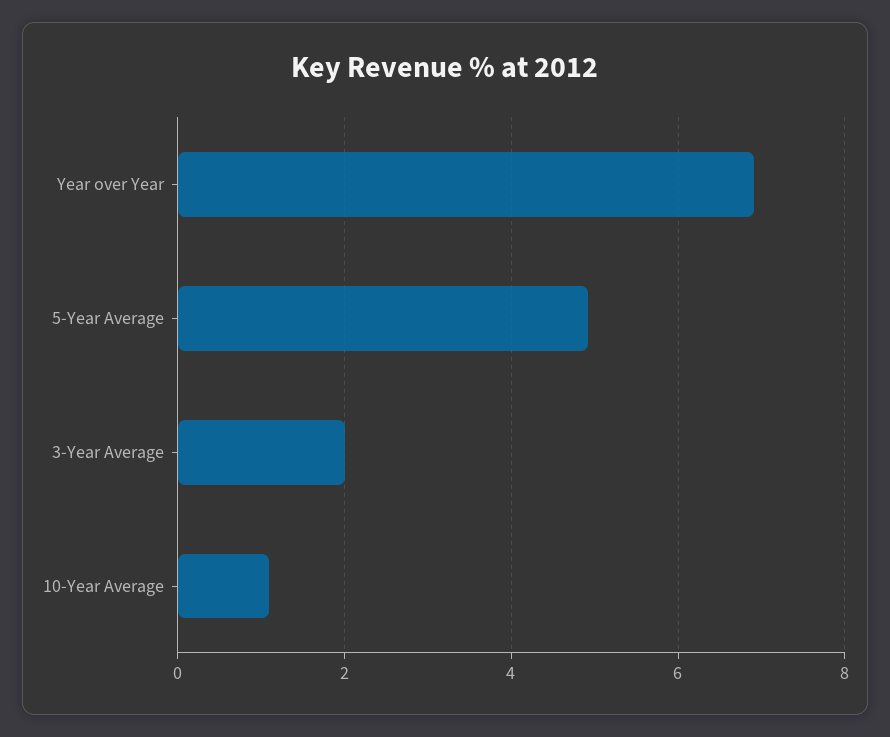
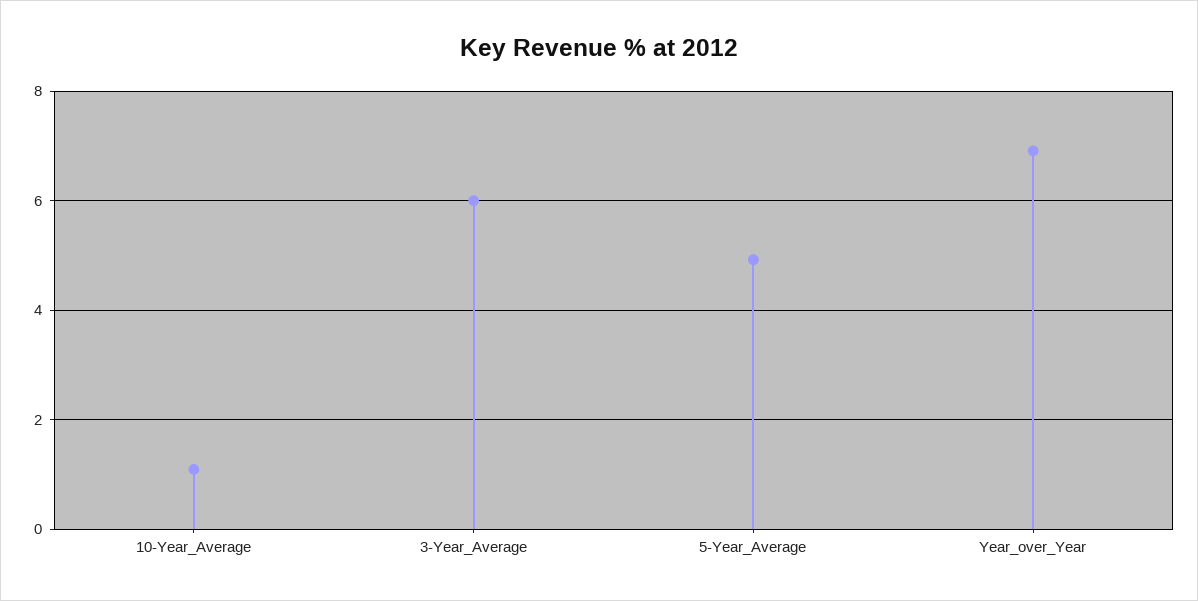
3-Year Average: 2 -> 6

